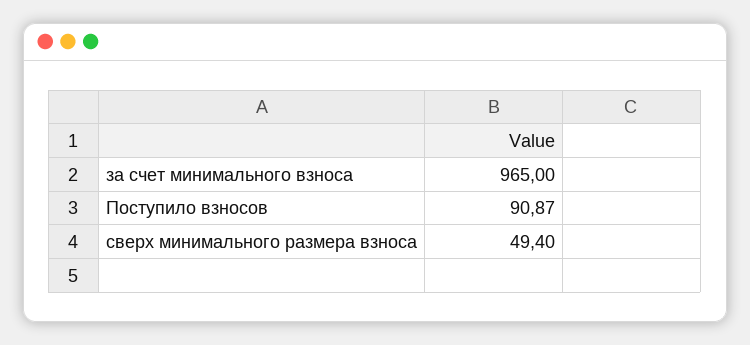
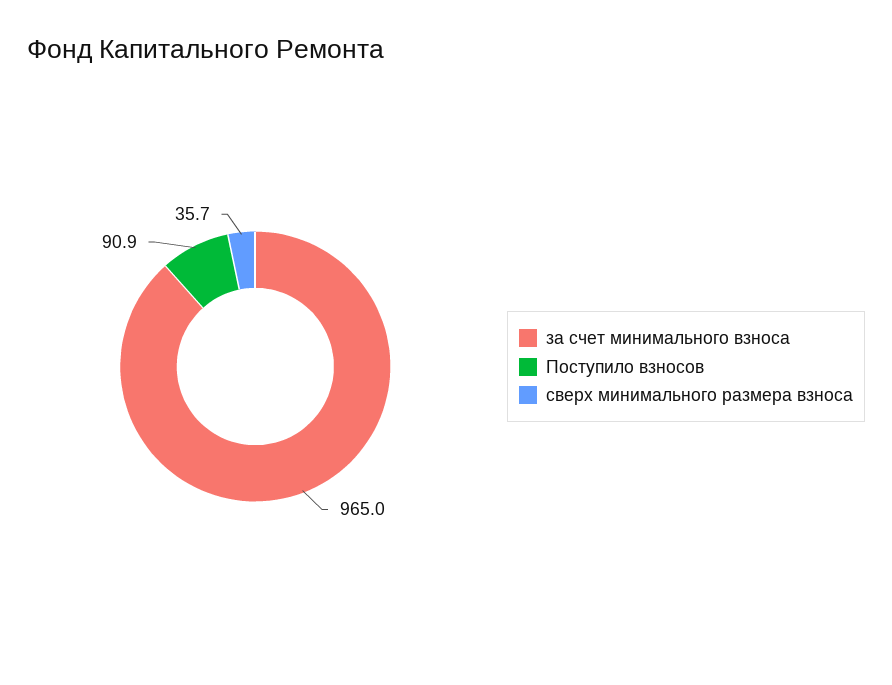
сверх минимального размера взноса: 49.4 -> 35.7

